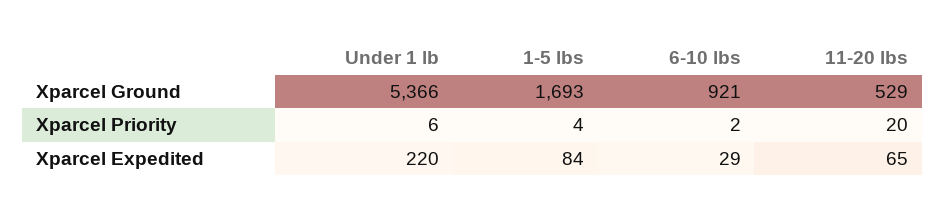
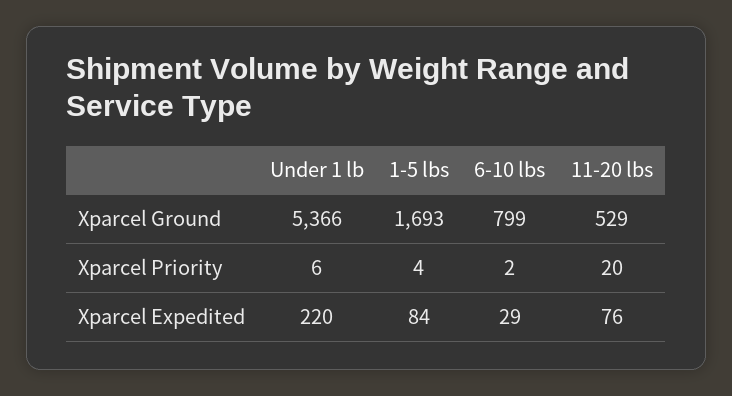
6-10 lbs, Xparcel Ground: 921 -> 799
11-20 lbs, Xparcel Expedited: 65 -> 76

